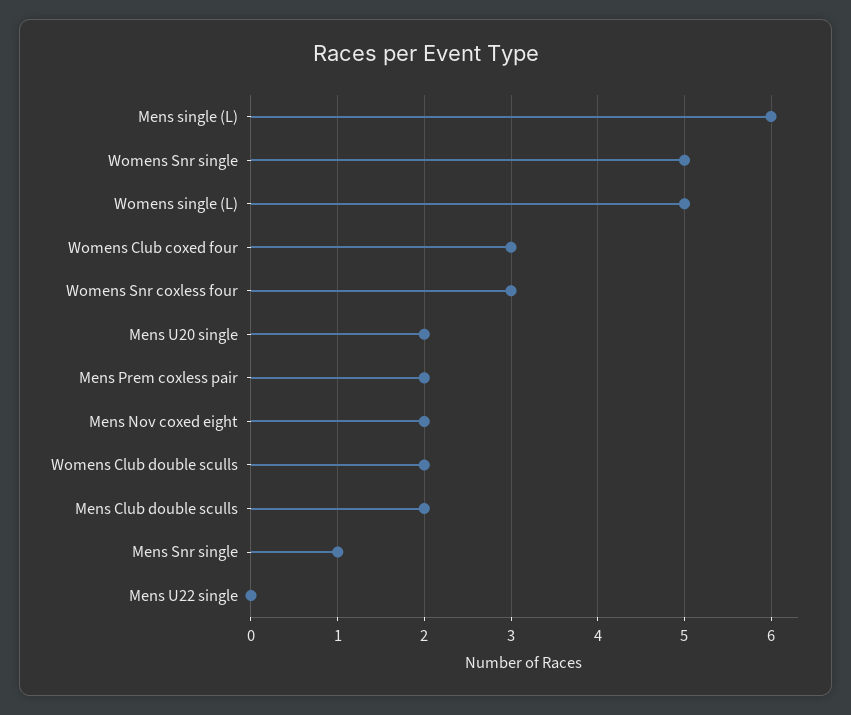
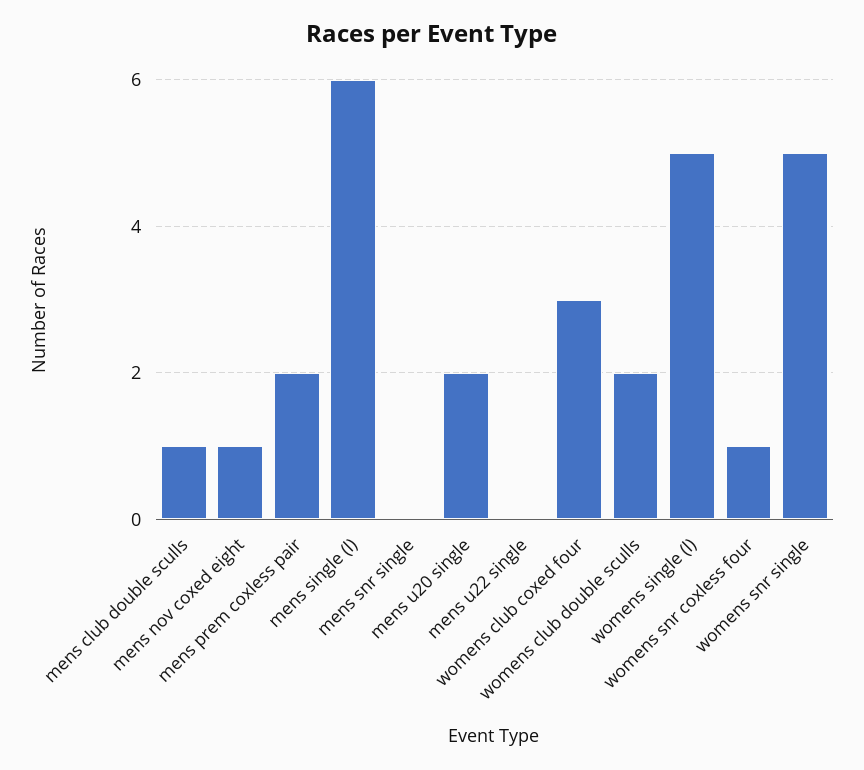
Womens Snr coxless four: 3 -> 1
Mens Nov coxed eight: 2 -> 1
Mens Club double sculls: 2 -> 1
Mens Snr single: 1 -> 0

